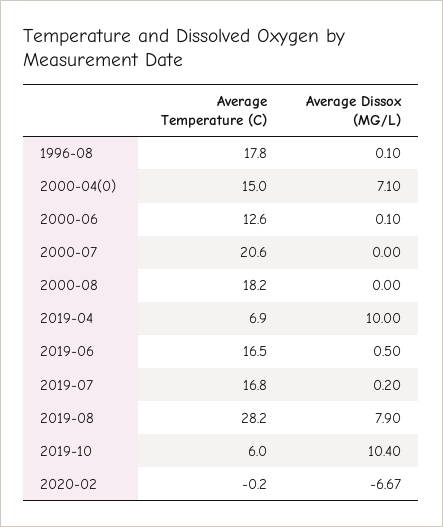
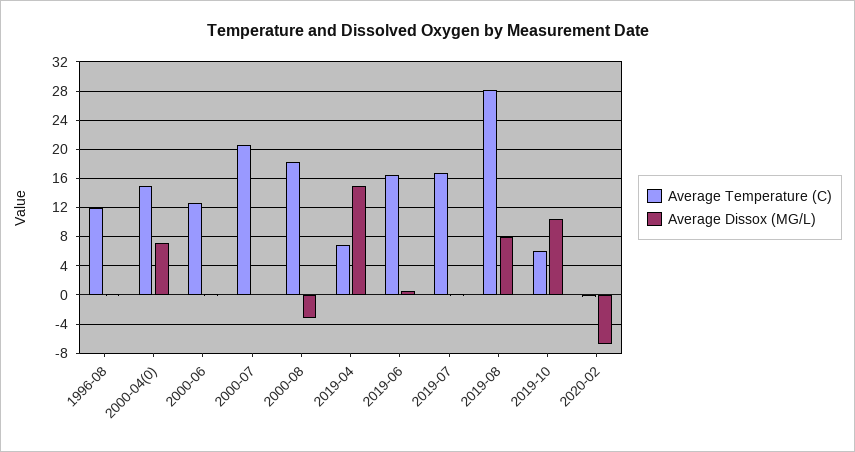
Average Temperature (C), 1996-08: 17.8 -> 12
Average Dissox (MG/L), 2000-08: 0 -> -3
Average Dissox (MG/L), 2019-04: 10 -> 15

